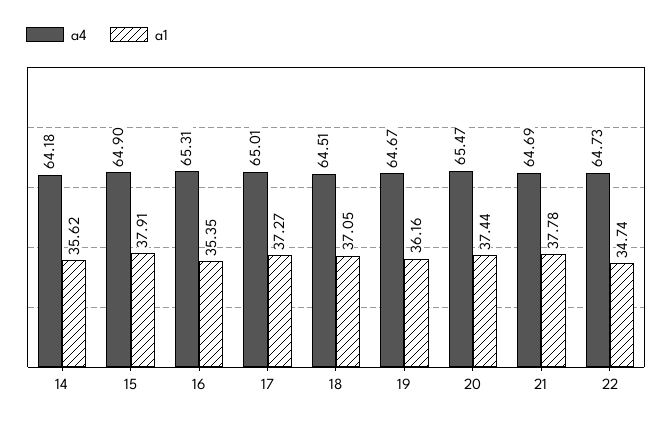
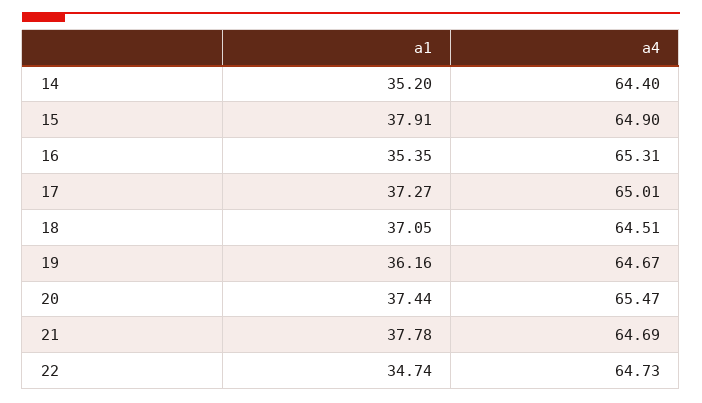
a4, 14: 64.18 -> 64.4
a1, 14: 35.62 -> 35.2

